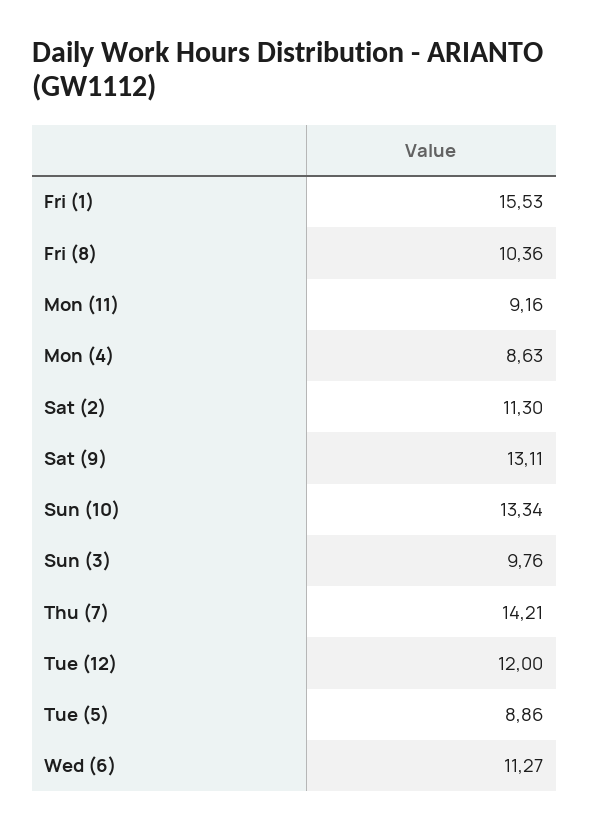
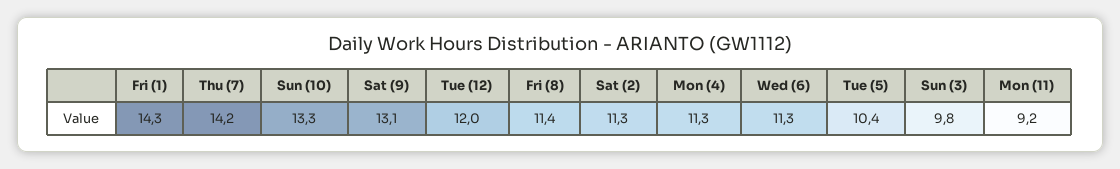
Fri (1): 15.53 -> 14.3
Fri (8): 10.36 -> 11.4
Mon (4): 8.63 -> 11.3
Tue (5): 8.86 -> 10.4

